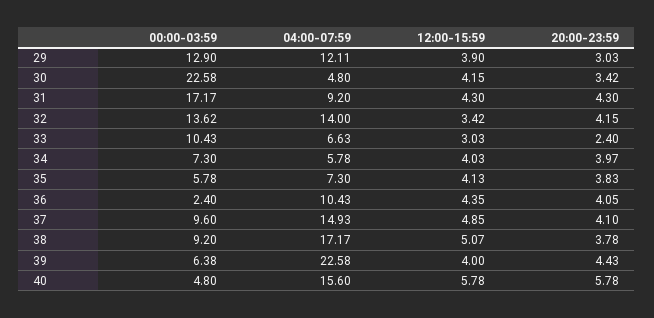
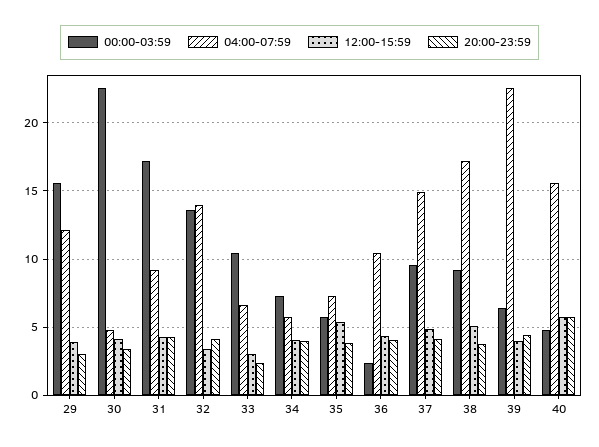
00:00-03:59, 29: 12.9 -> 15.5
12:00-15:59, 35: 4.13 -> 5.5

